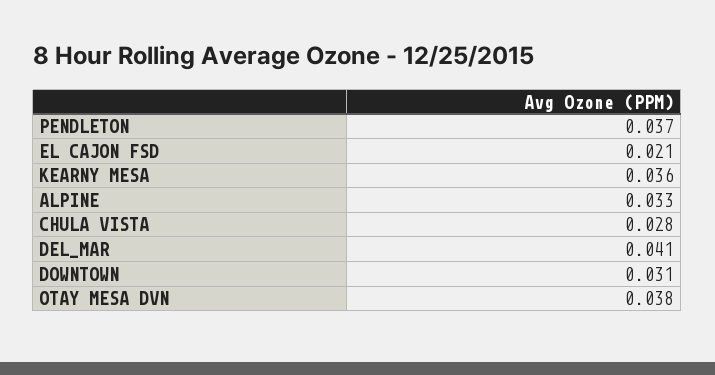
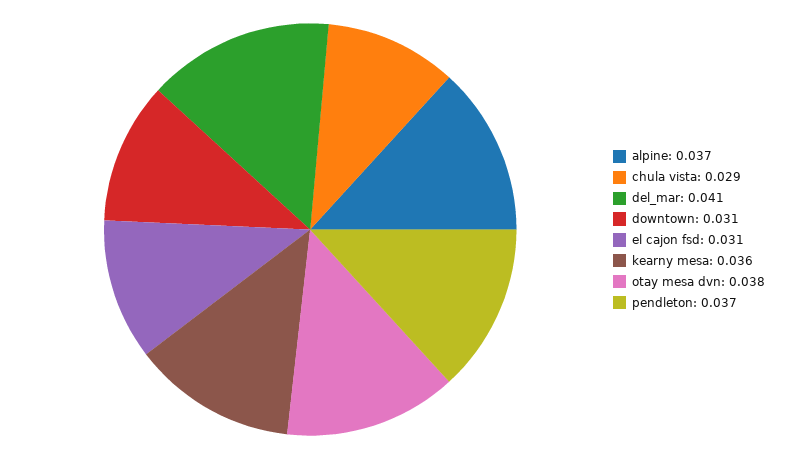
EL CAJON FSD: 0.021 -> 0.031
ALPINE: 0.033 -> 0.037
CHULA VISTA: 0.028 -> 0.029

